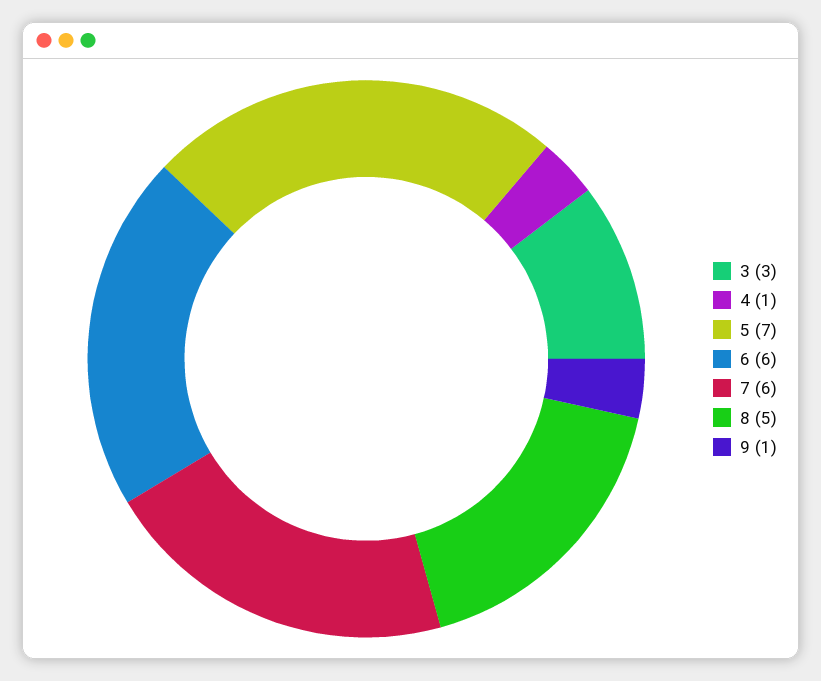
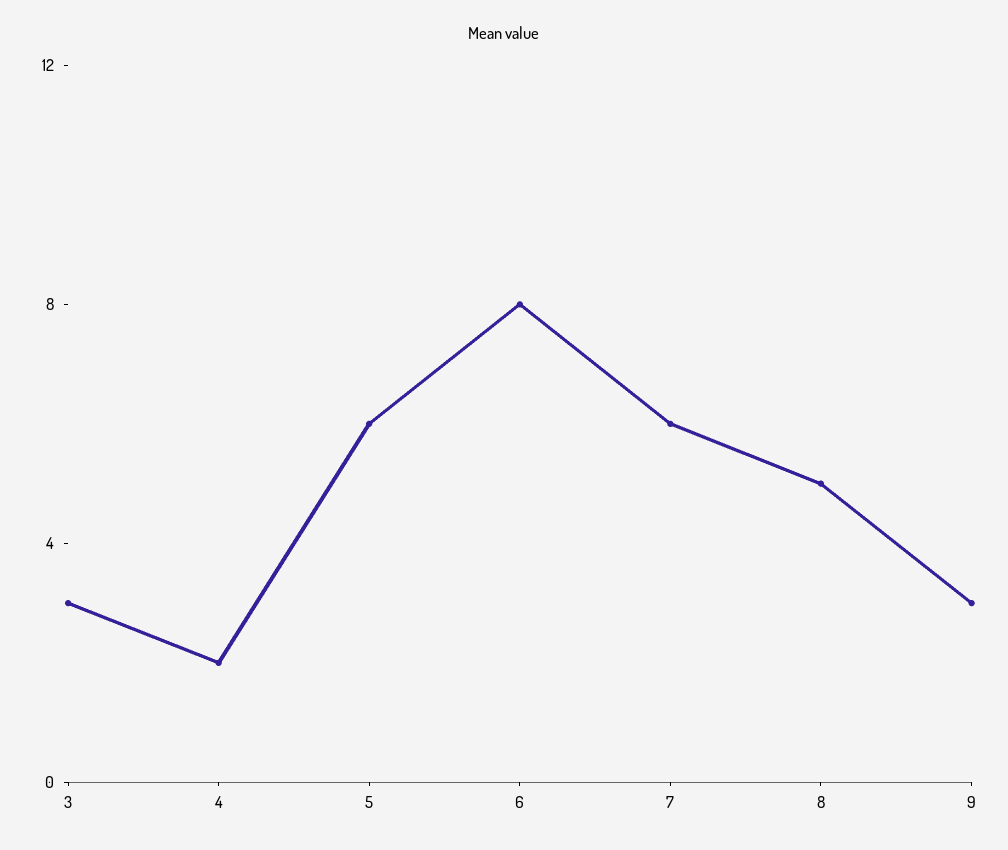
4: 1 -> 2
5: 7 -> 6
6: 6 -> 8
9: 1 -> 3

